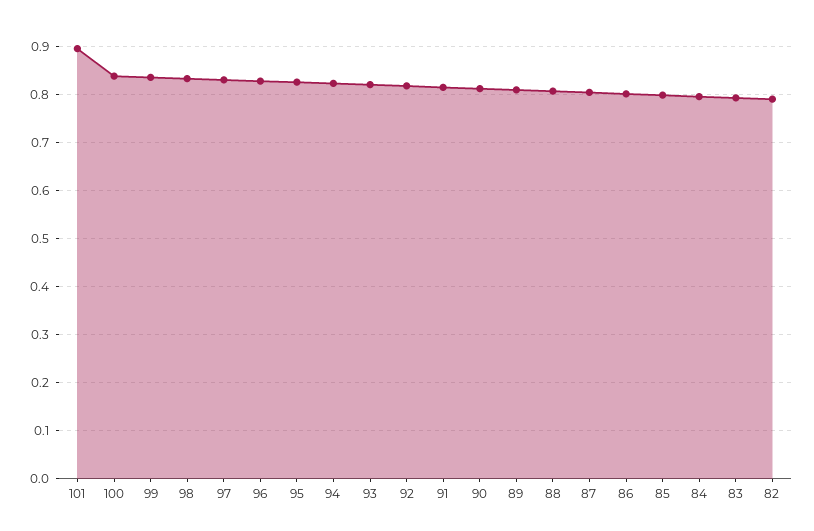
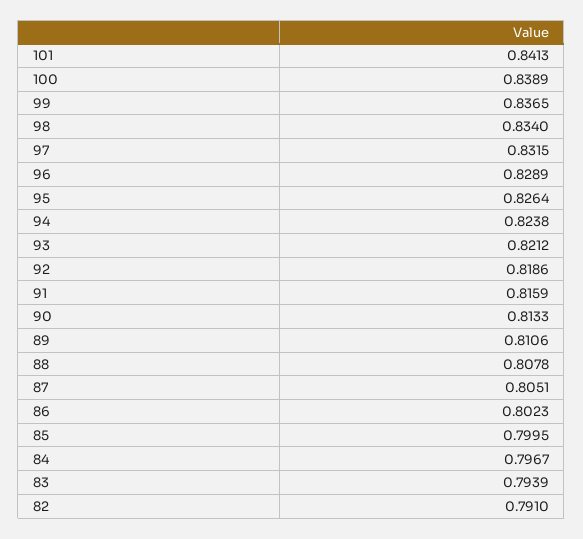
101: 0.9 -> 0.8413

